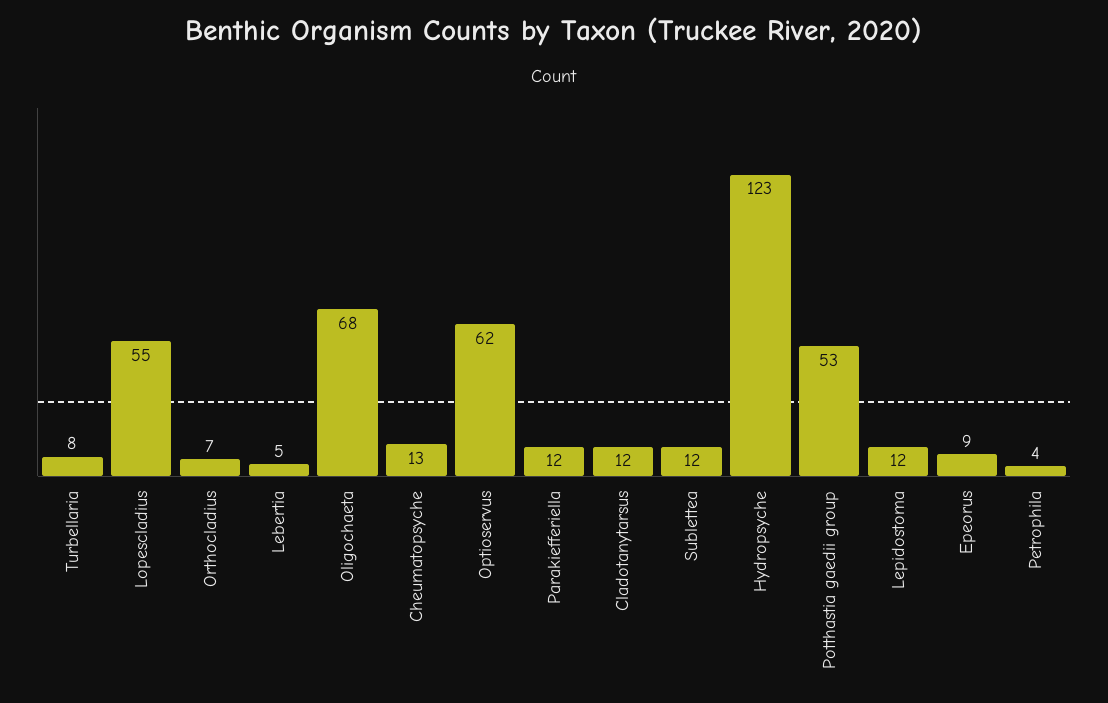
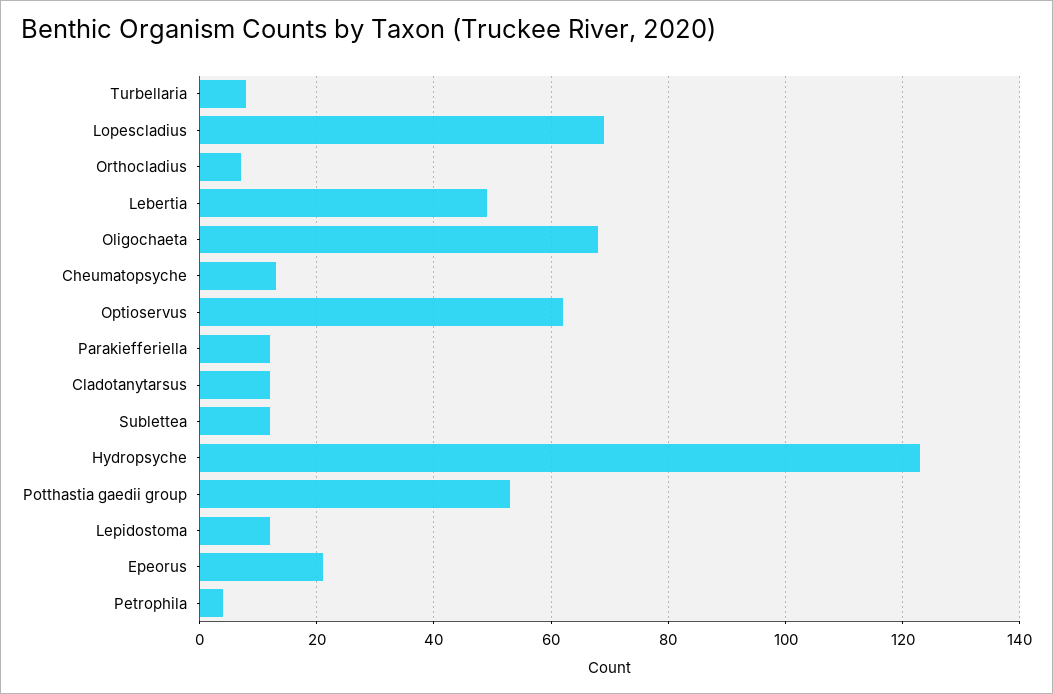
Lopescladius: 55 -> 70
Lebertia: 5 -> 50
Epeorus: 9 -> 20

